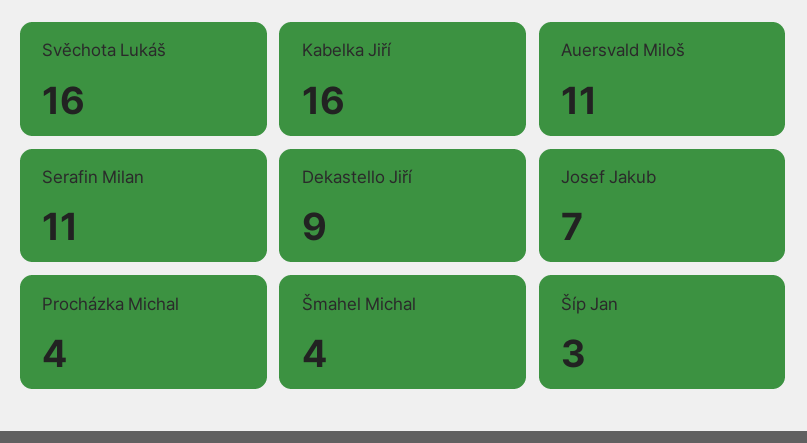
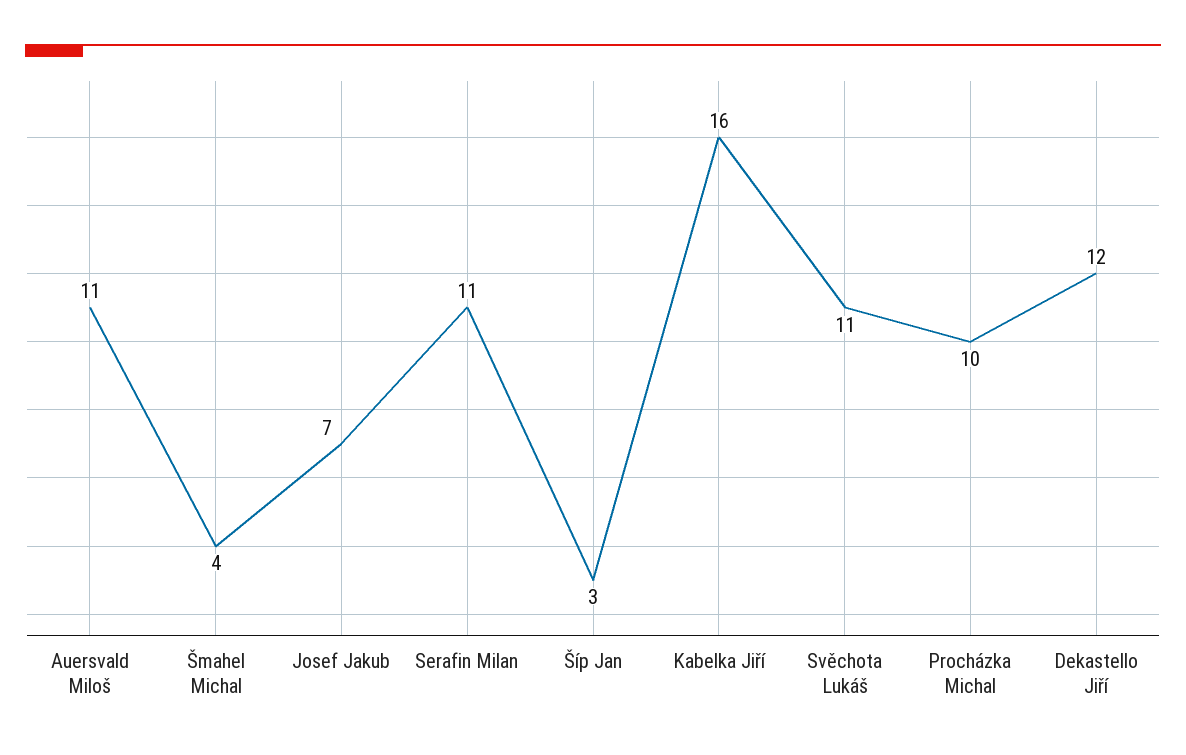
Svěchota Lukáš: 16 -> 11
Dekastello Jiří: 9 -> 12
Procházka Michal: 4 -> 10

